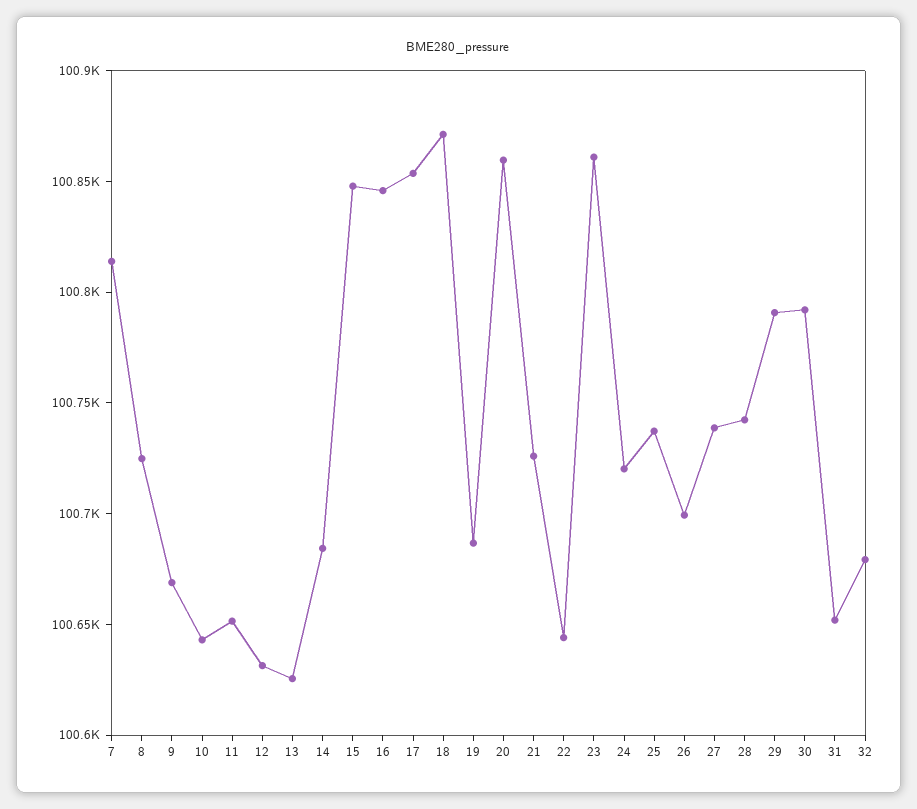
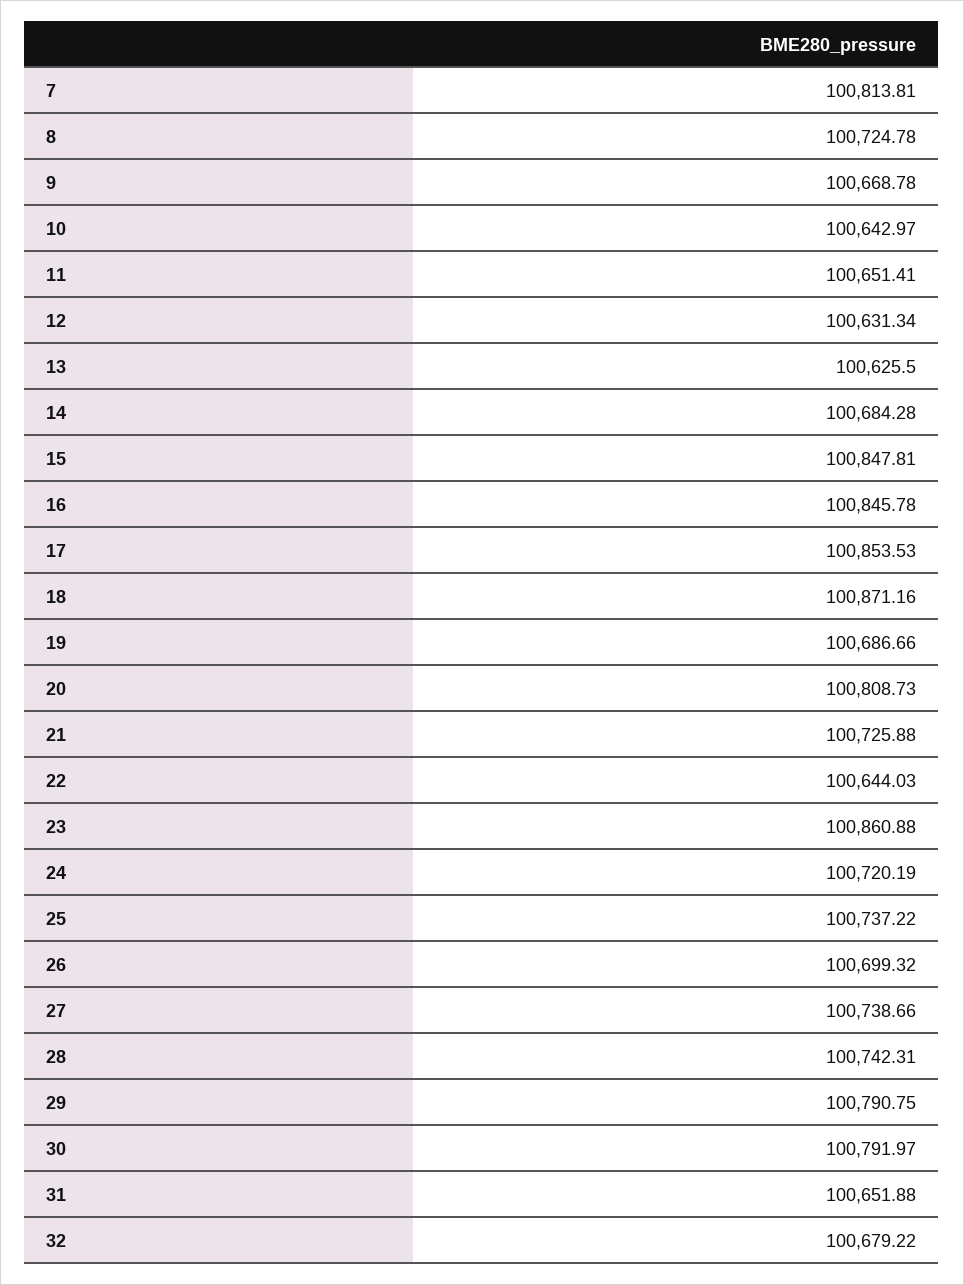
20: 100860 -> 100808.73

